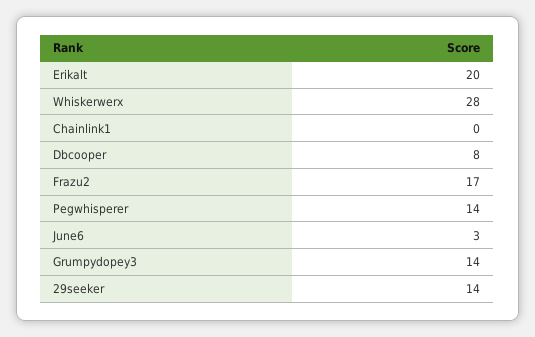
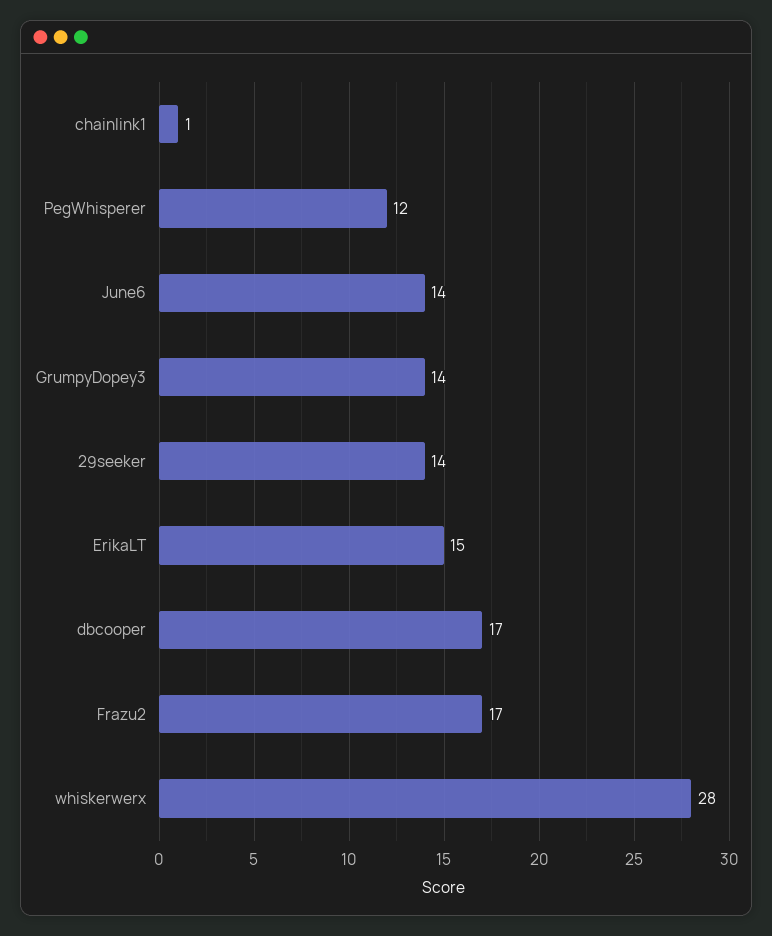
Erikalt: 20 -> 15
Chainlink1: 0 -> 1
Dbcooper: 8 -> 17
Pegwhisperer: 14 -> 12
June6: 3 -> 14

